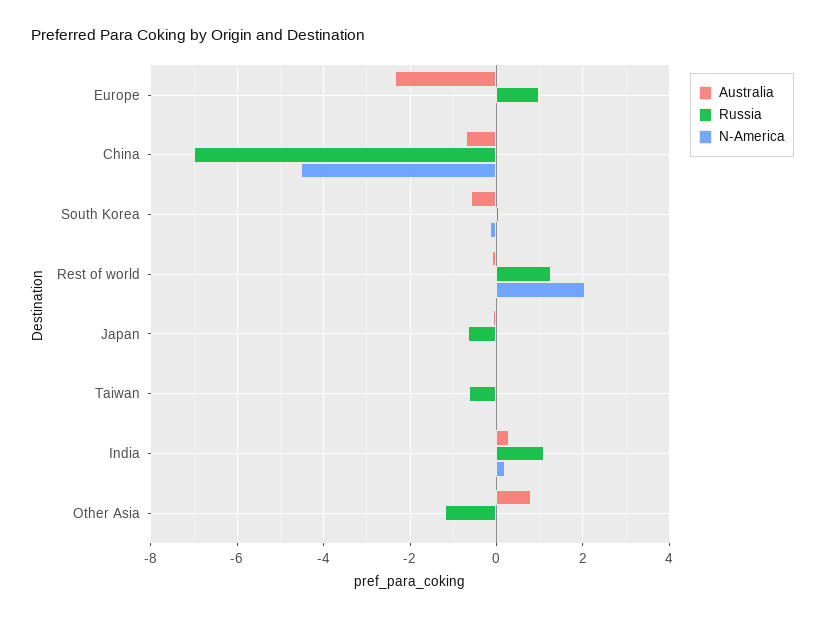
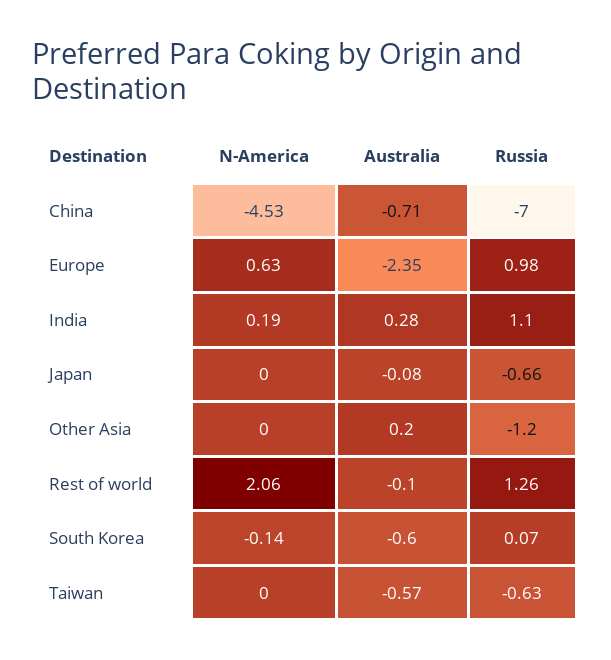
N-America, Europe: 0 -> 0.63
Australia, Taiwan: 0 -> -0.57
Australia, Other Asia: 0.8 -> 0.2

